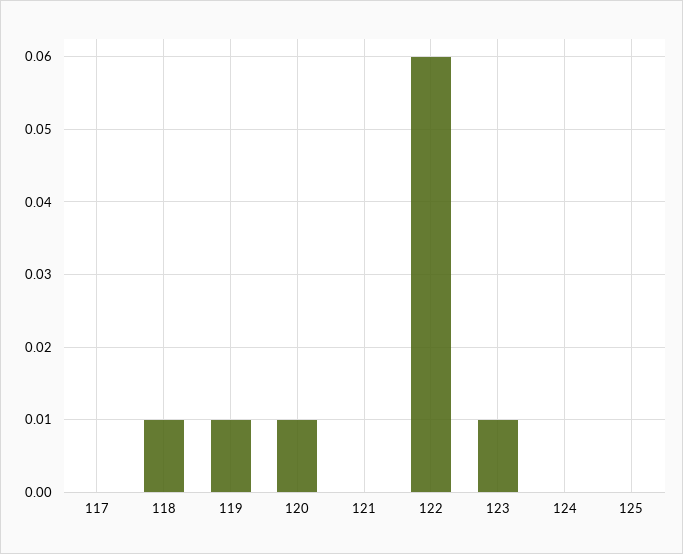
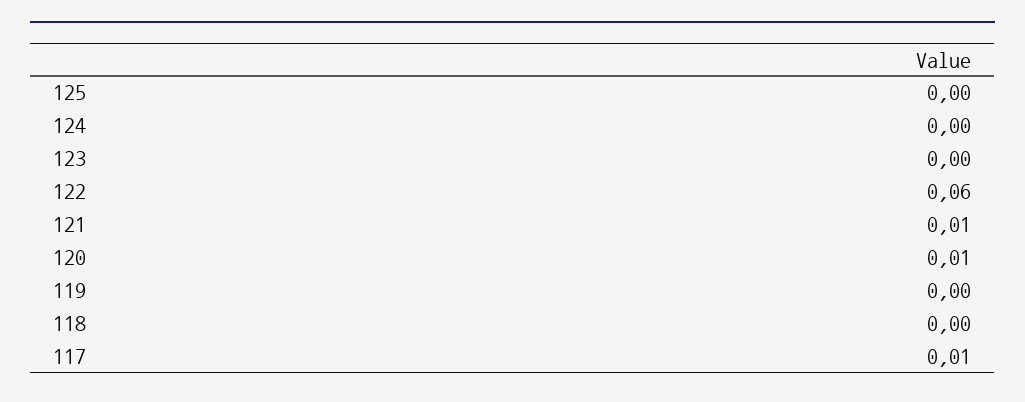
117: 0 -> 0.01
118: 0.01 -> 0
119: 0.01 -> 0
121: 0 -> 0.01
123: 0.01 -> 0

